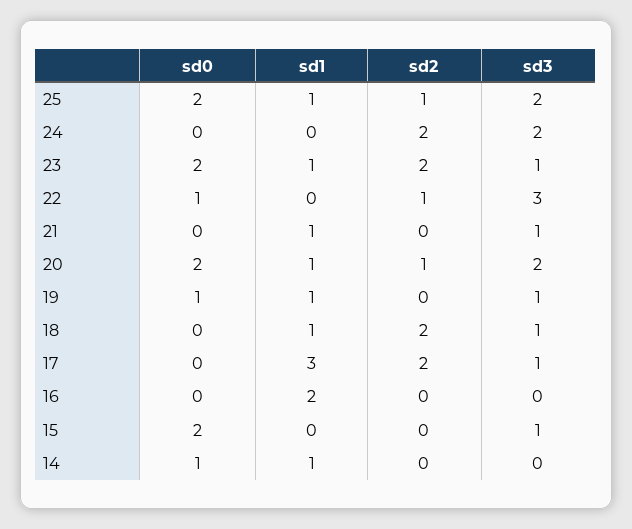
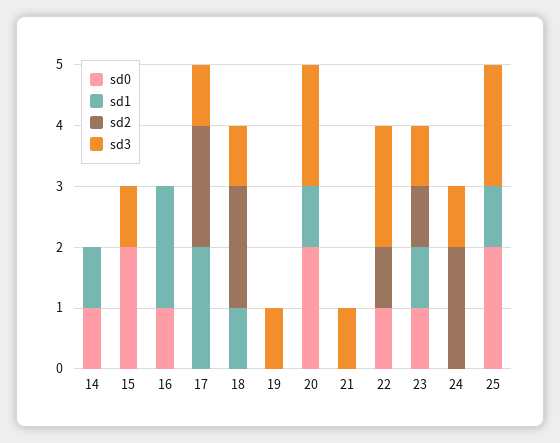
sd2, 25: 1 -> 0
sd3, 24: 2 -> 1
sd0, 23: 2 -> 1
sd2, 23: 2 -> 1
sd3, 22: 3 -> 2
sd1, 21: 1 -> 0
sd2, 20: 1 -> 0
sd0, 19: 1 -> 0
sd1, 19: 1 -> 0
sd1, 17: 3 -> 2
sd0, 16: 0 -> 1

